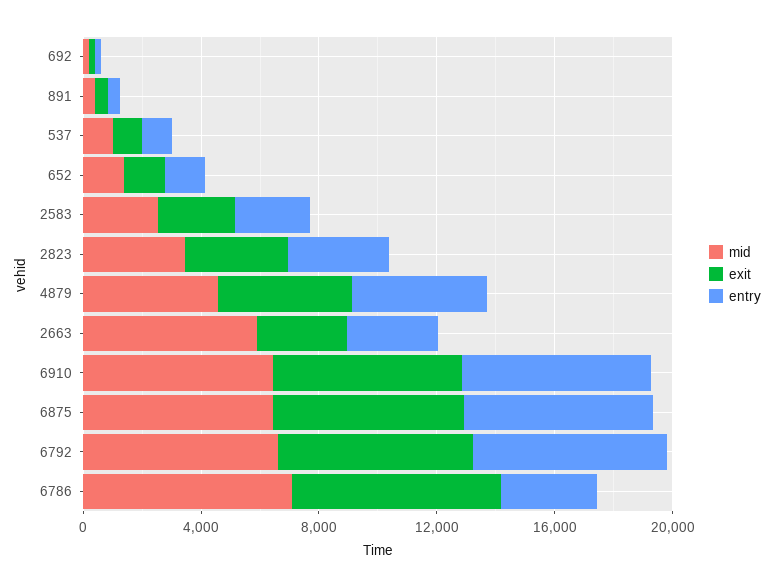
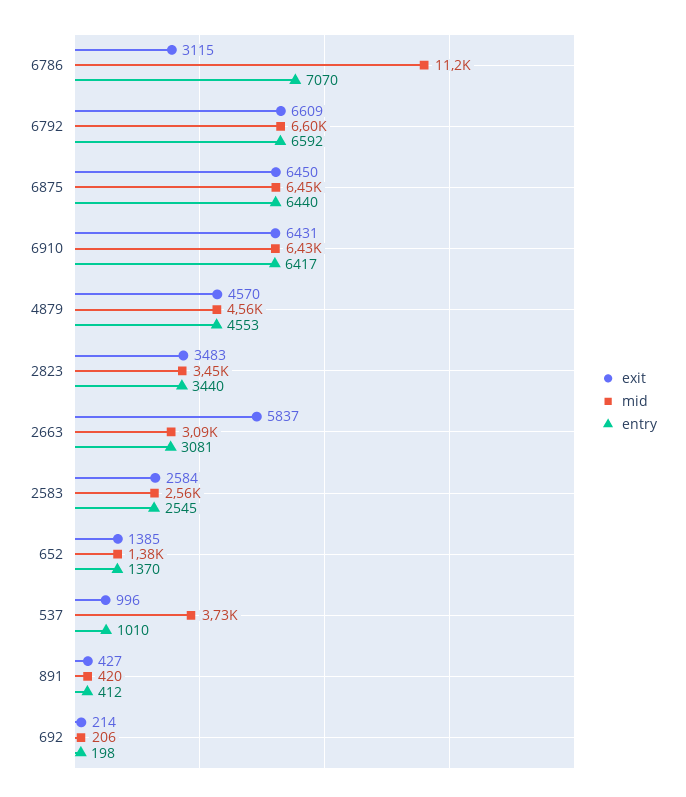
mid, 537: 1000 -> 3730
mid, 2663: 6000 -> 3090
exit, 2663: 3000 -> 5837
mid, 6786: 7000 -> 11200
exit, 6786: 7000 -> 3115
entry, 6786: 3000 -> 7070

